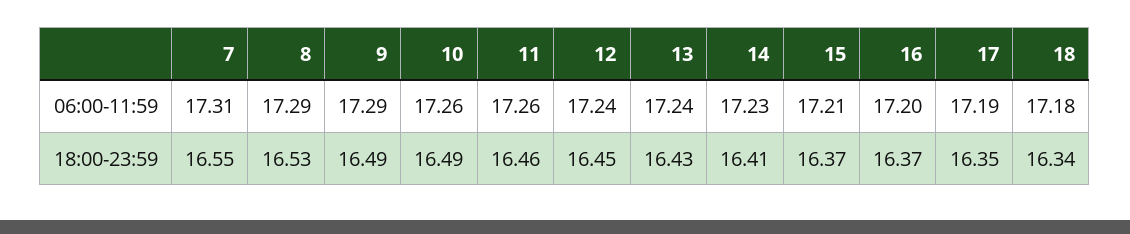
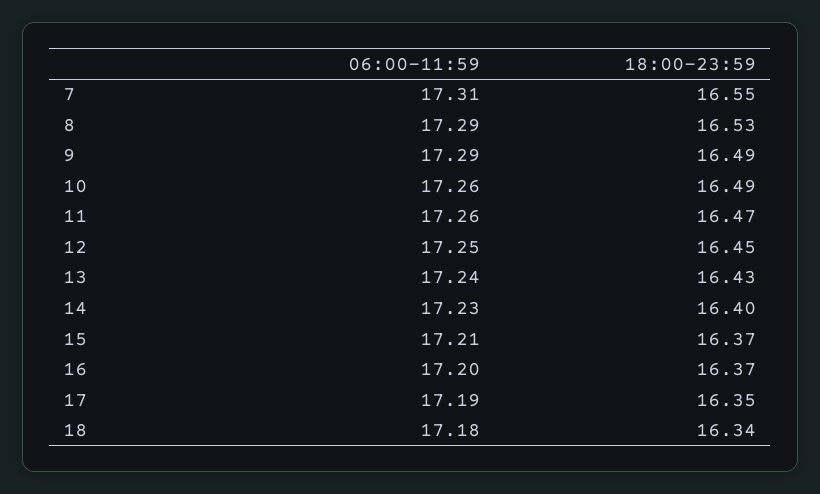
12, 06:00-11:59: 17.24 -> 17.25
11, 18:00-23:59: 16.46 -> 16.47
14, 18:00-23:59: 16.41 -> 16.4

